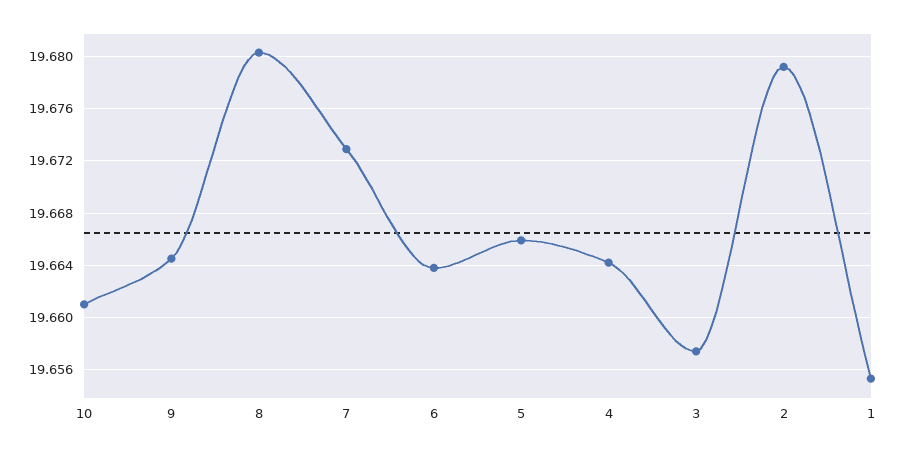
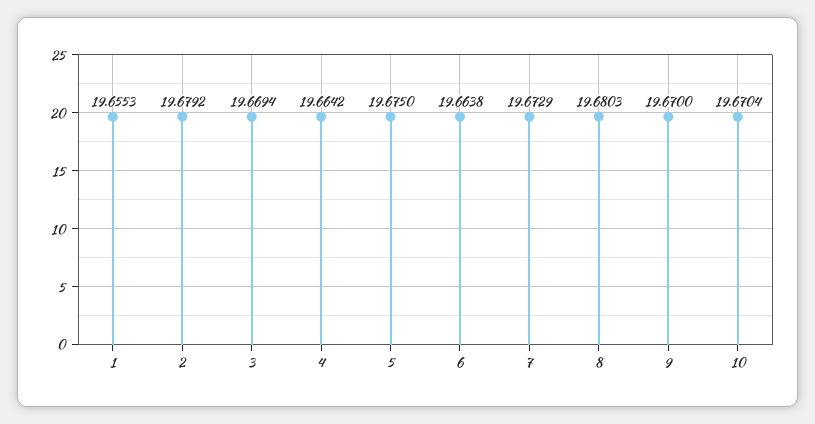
10: 19.661 -> 19.6704
9: 19.6645 -> 19.67
5: 19.666 -> 19.675
3: 19.6575 -> 19.6694

